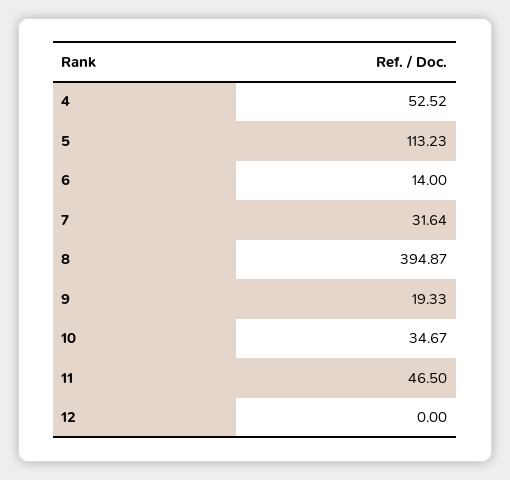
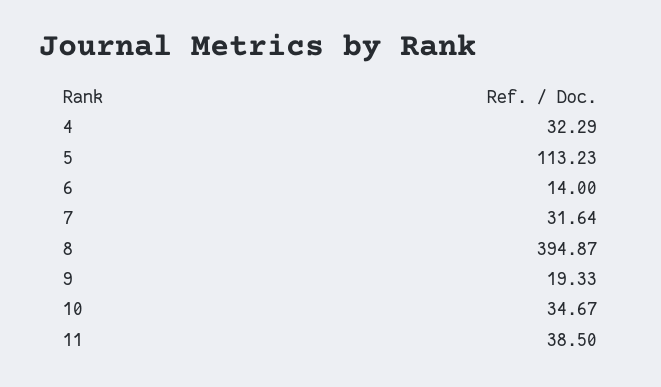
4: 52.52 -> 32.29
11: 46.5 -> 38.5
12: 0 -> none

